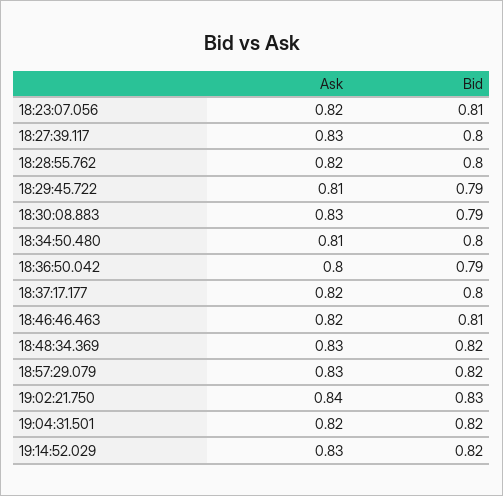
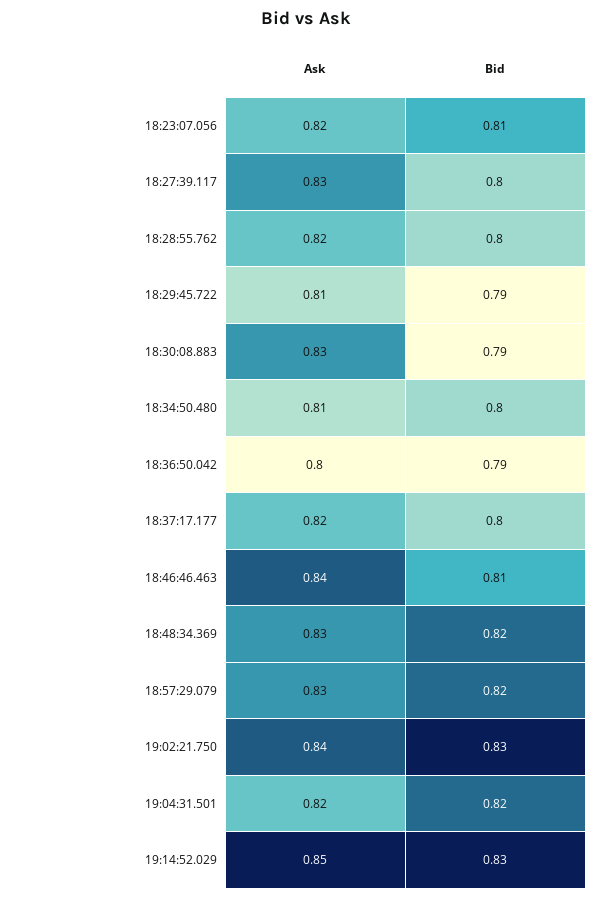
Ask, 18:46:46.463: 0.82 -> 0.84
Ask, 19:14:52.029: 0.83 -> 0.85
Bid, 19:14:52.029: 0.82 -> 0.83

